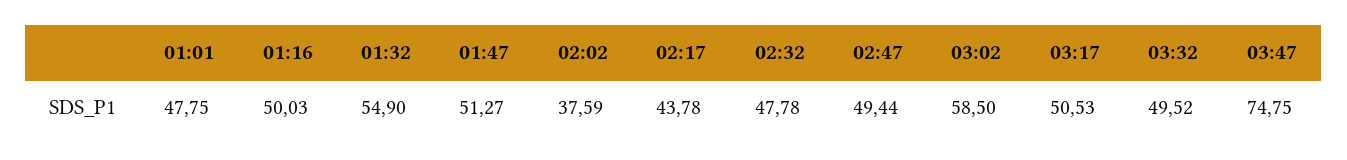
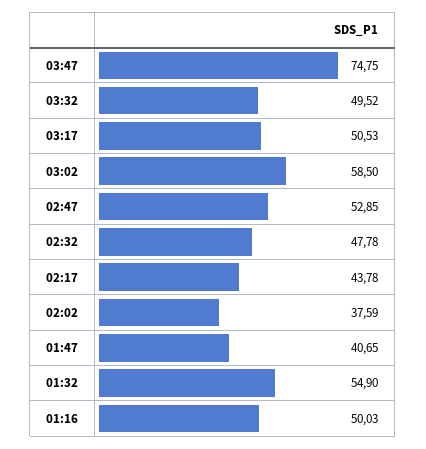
01:01: 47.75 -> none
01:47: 51.27 -> 40.65
02:47: 49.44 -> 52.85

